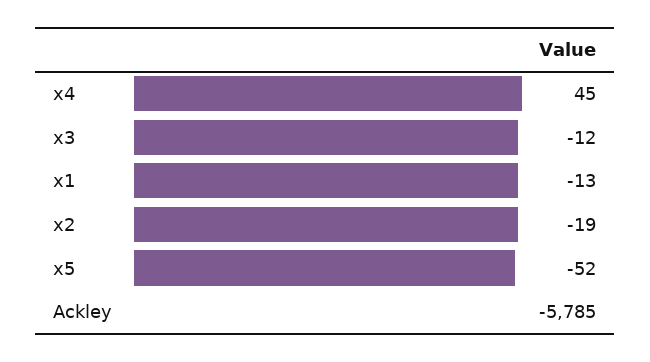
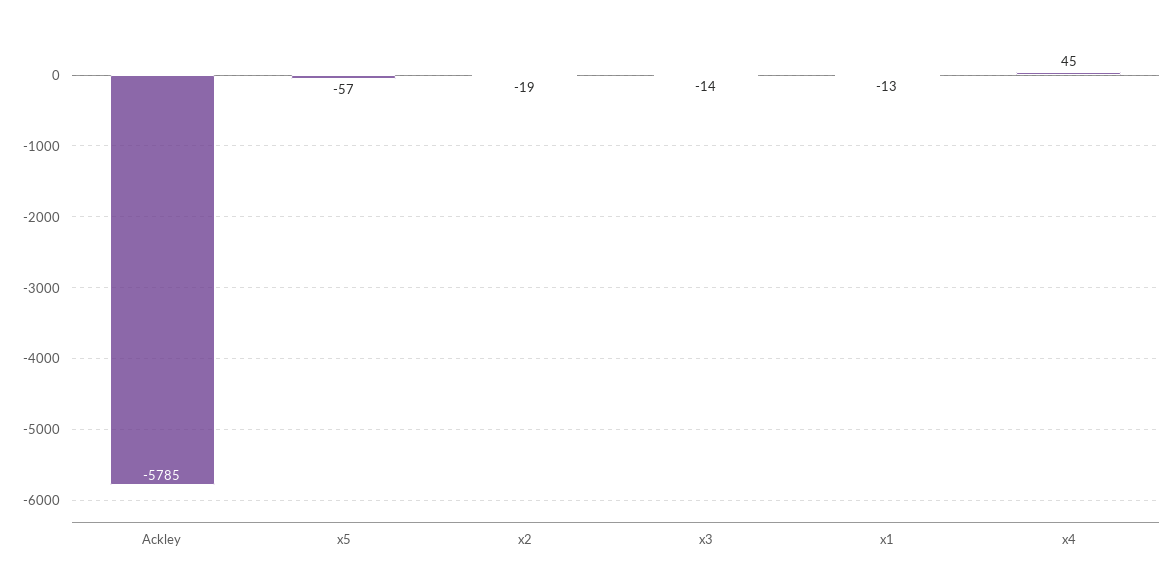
x3: -12 -> -14
x5: -52 -> -57

